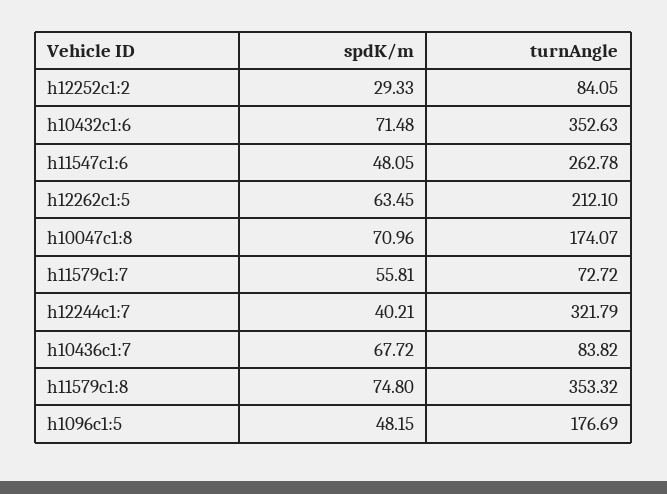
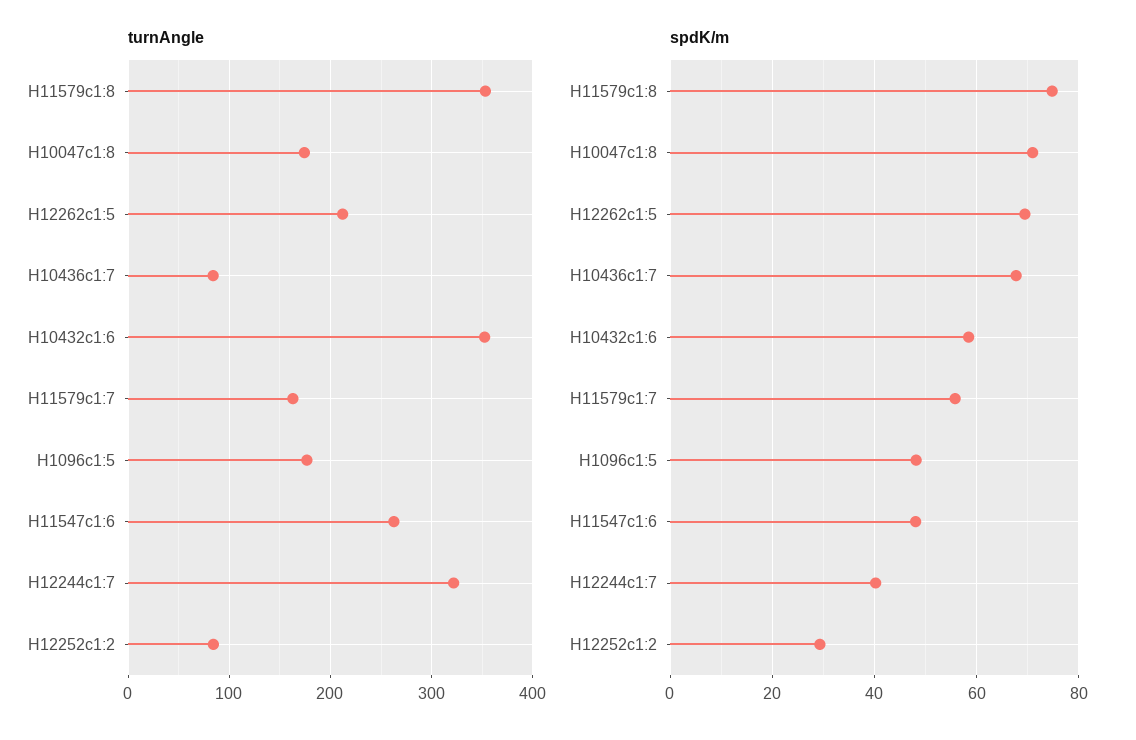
spdK/m, h10432c1:6: 71.48 -> 58
spdK/m, h12262c1:5: 63.45 -> 70
turnAngle, h11579c1:7: 72.72 -> 160

